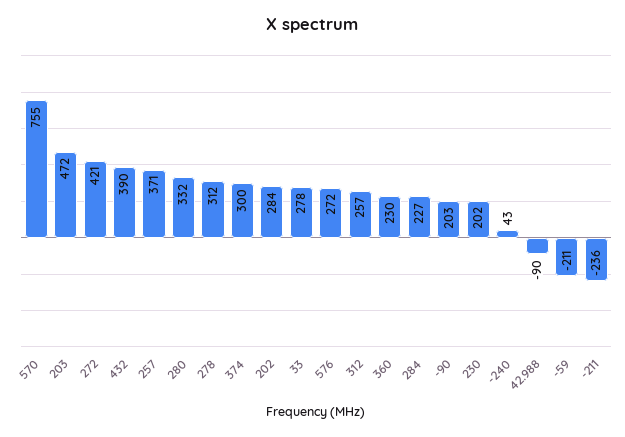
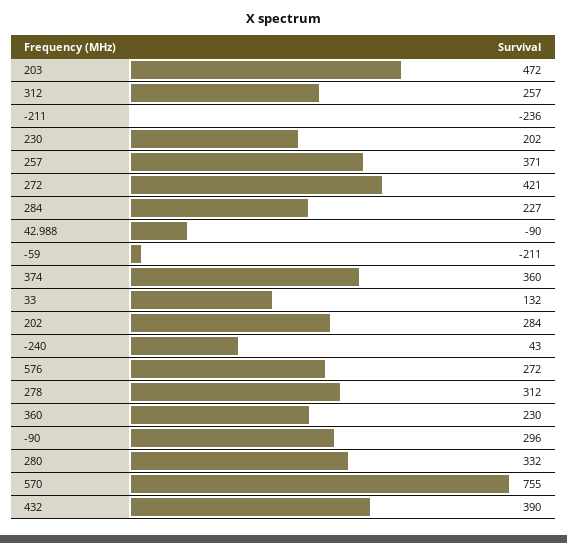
374: 300 -> 360
33: 278 -> 132
-90: 203 -> 296

